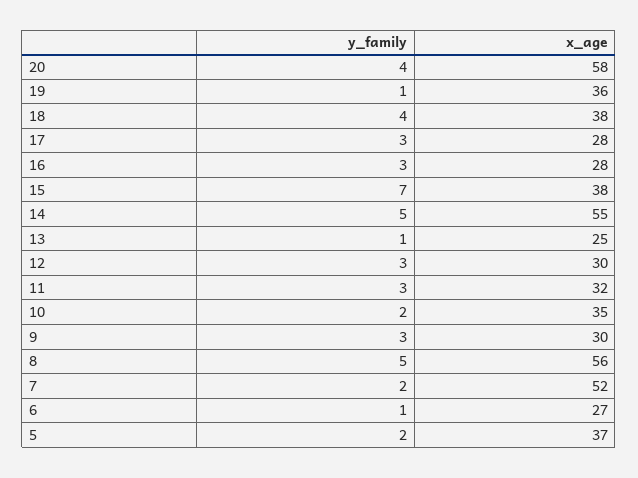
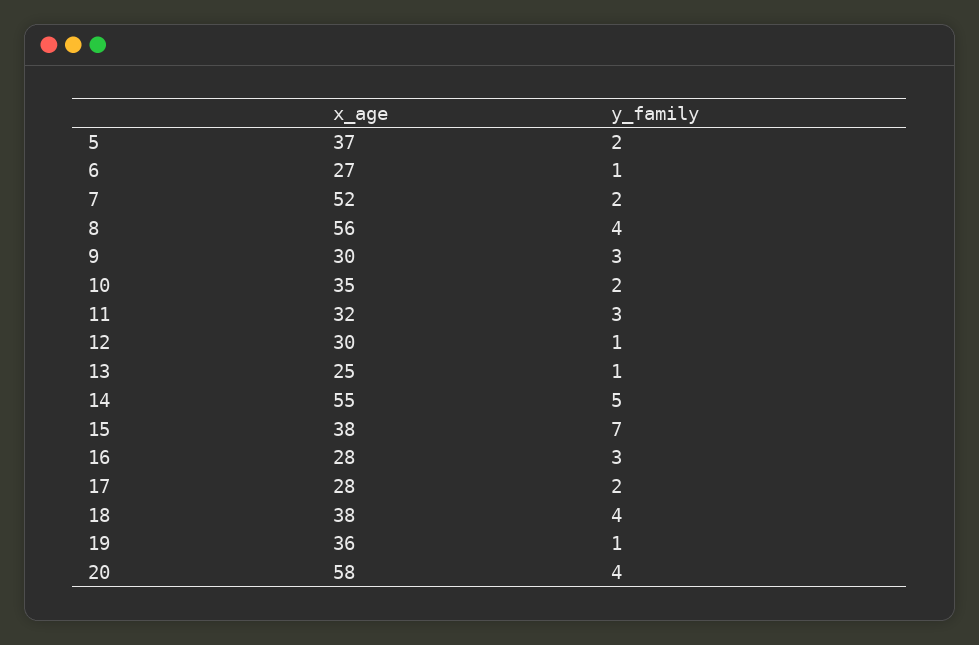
y_family, 17: 3 -> 2
y_family, 12: 3 -> 1
y_family, 8: 5 -> 4

